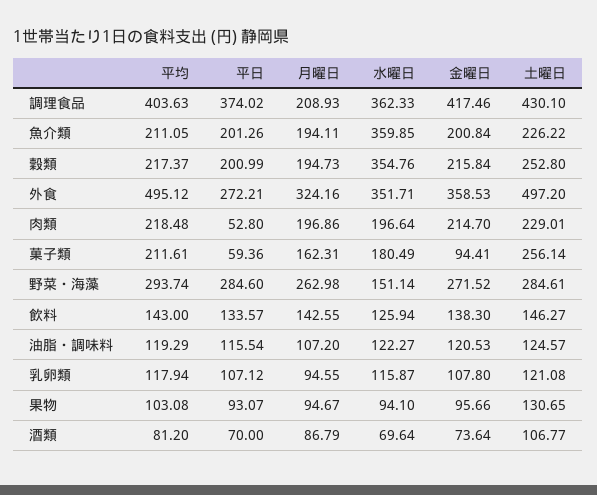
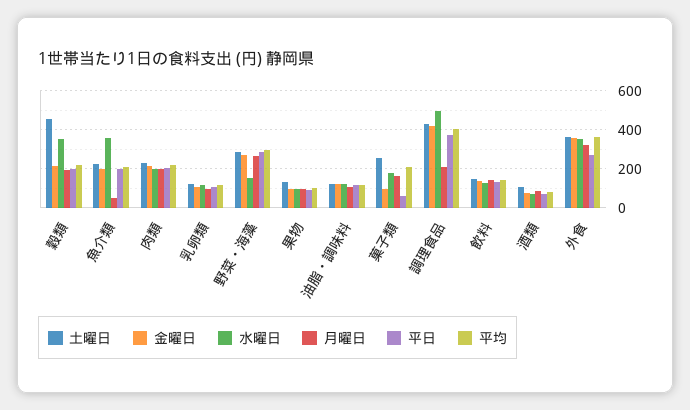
水曜日, 調理食品: 362.33 -> 500
月曜日, 魚介類: 194.11 -> 50
土曜日, 穀類: 252.8 -> 450
平均, 外食: 495.12 -> 350
土曜日, 外食: 497.2 -> 350
平日, 肉類: 52.8 -> 200

